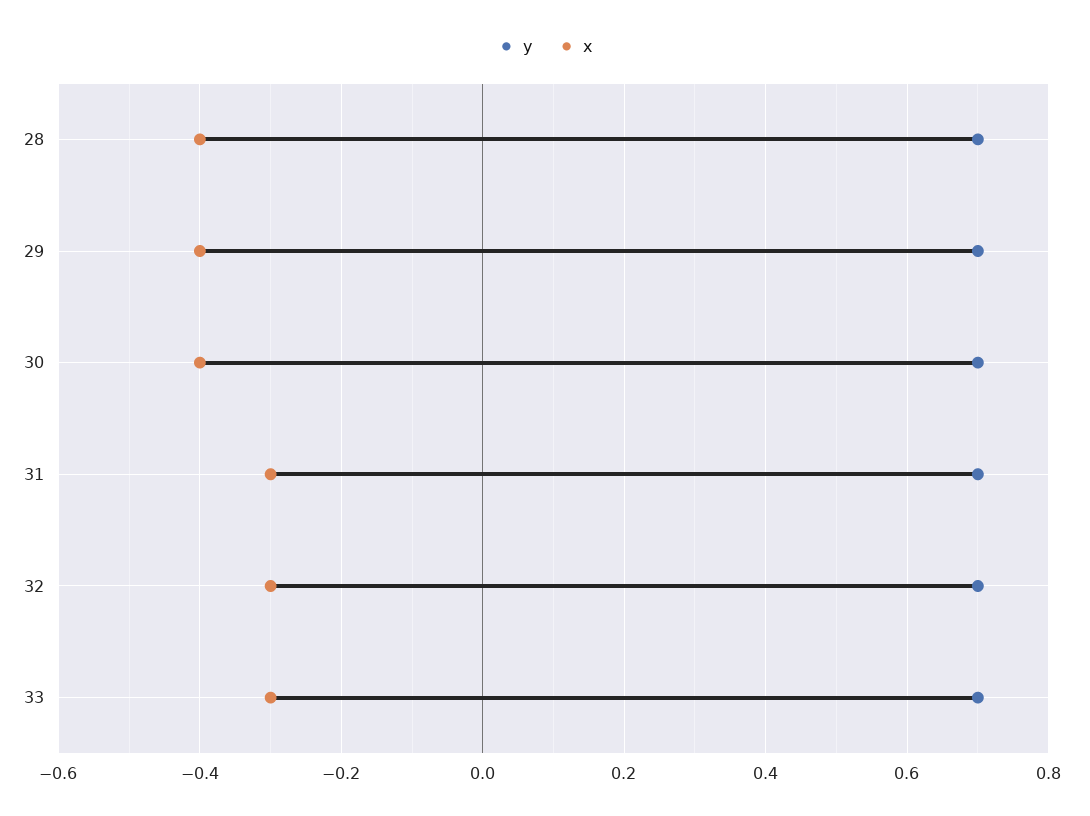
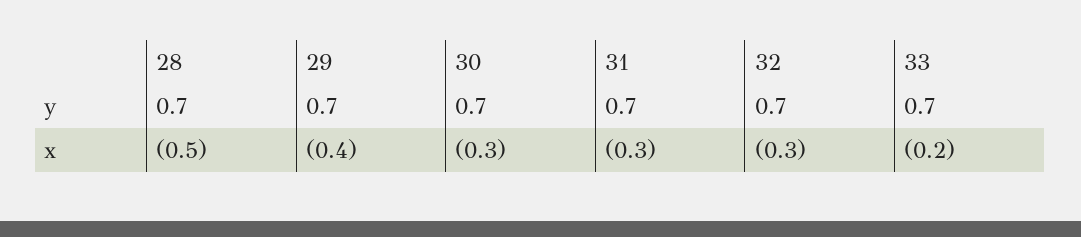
x, 28: -0.4 -> -0.5
x, 30: -0.4 -> -0.3
x, 33: -0.3 -> -0.2

